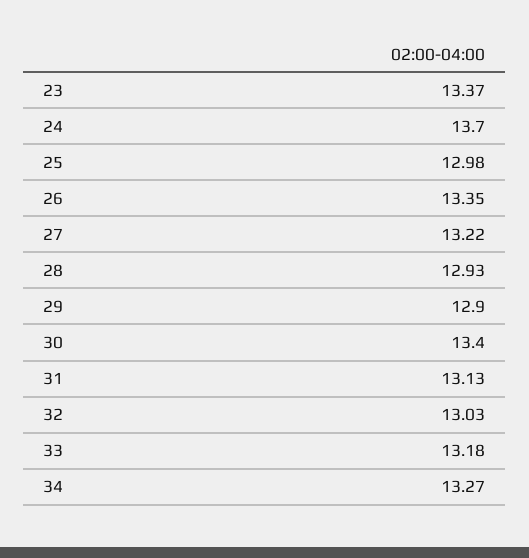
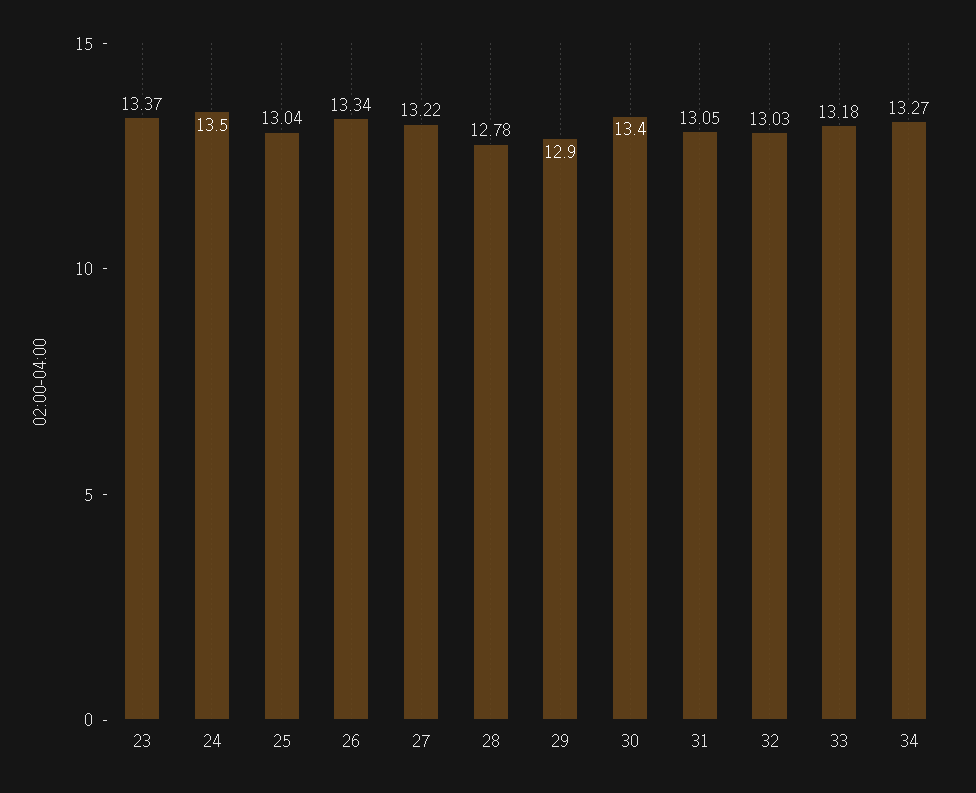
24: 13.7 -> 13.5
25: 12.98 -> 13.04
26: 13.35 -> 13.34
28: 12.93 -> 12.78
31: 13.13 -> 13.05

